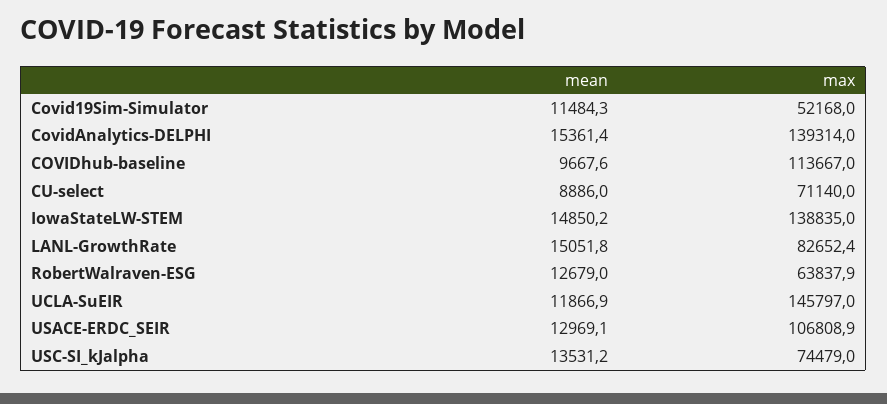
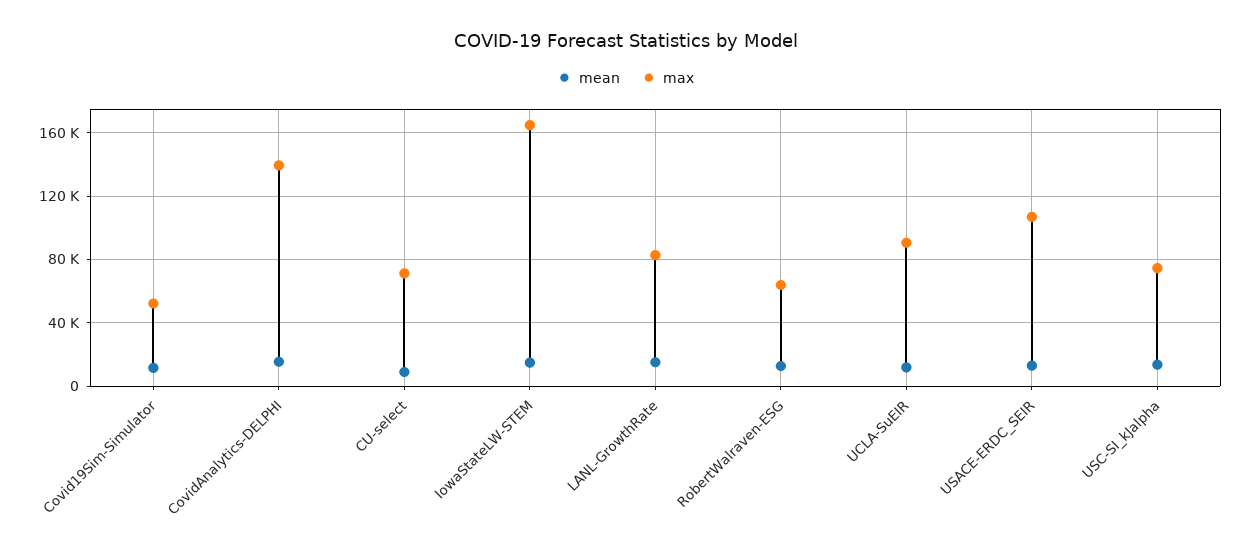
mean, COVIDhub-baseline: 9667.6 -> none
max, COVIDhub-baseline: 113667 -> none
max, IowaStateLW-STEM: 138835 -> 165000
max, UCLA-SuEIR: 145797 -> 90000

